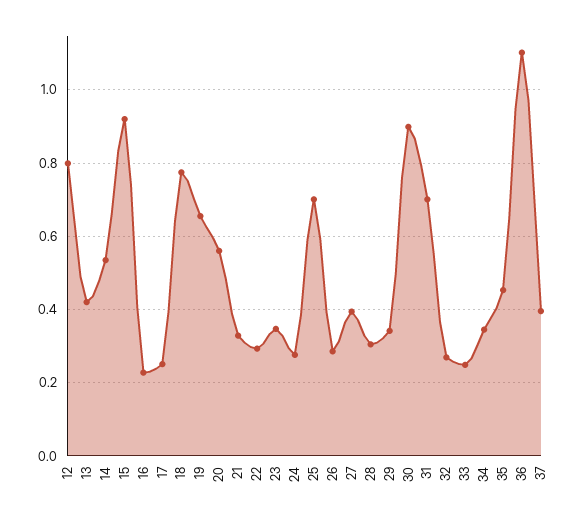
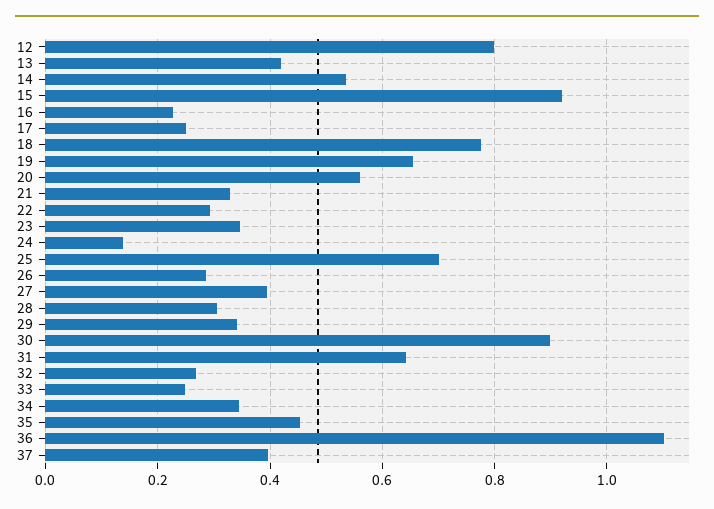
24: 0.28 -> 0.14
31: 0.7 -> 0.64

